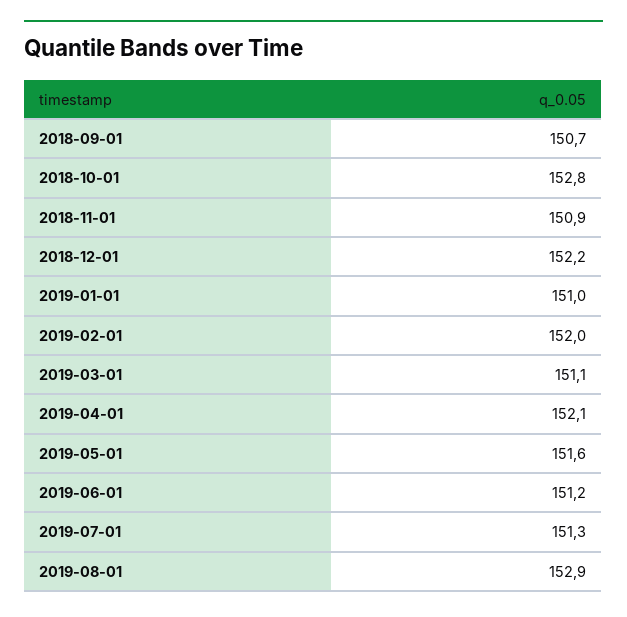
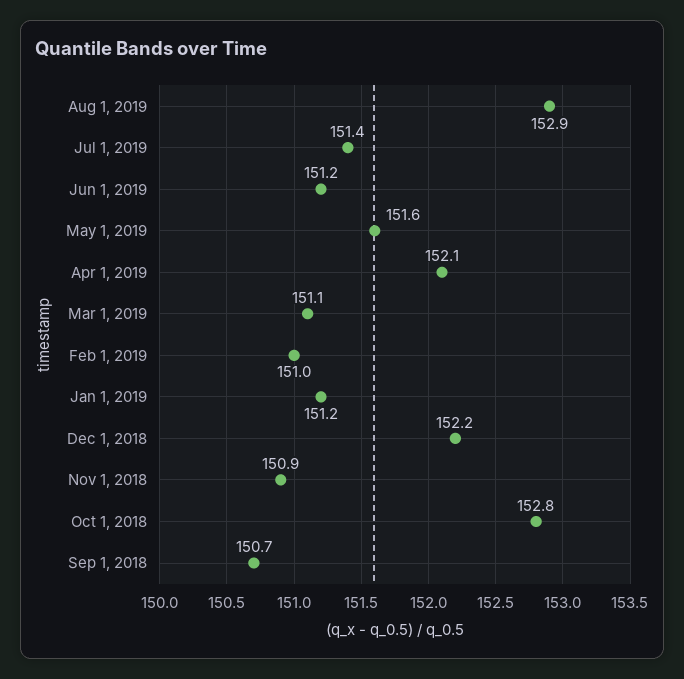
2019-01-01: 151 -> 151.2
2019-02-01: 152 -> 151
2019-07-01: 151.3 -> 151.4

